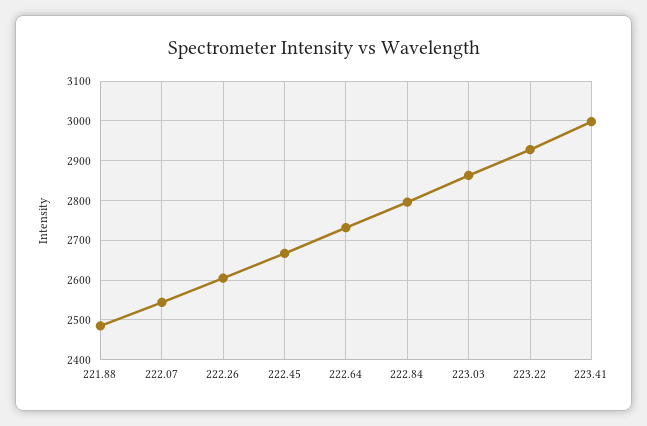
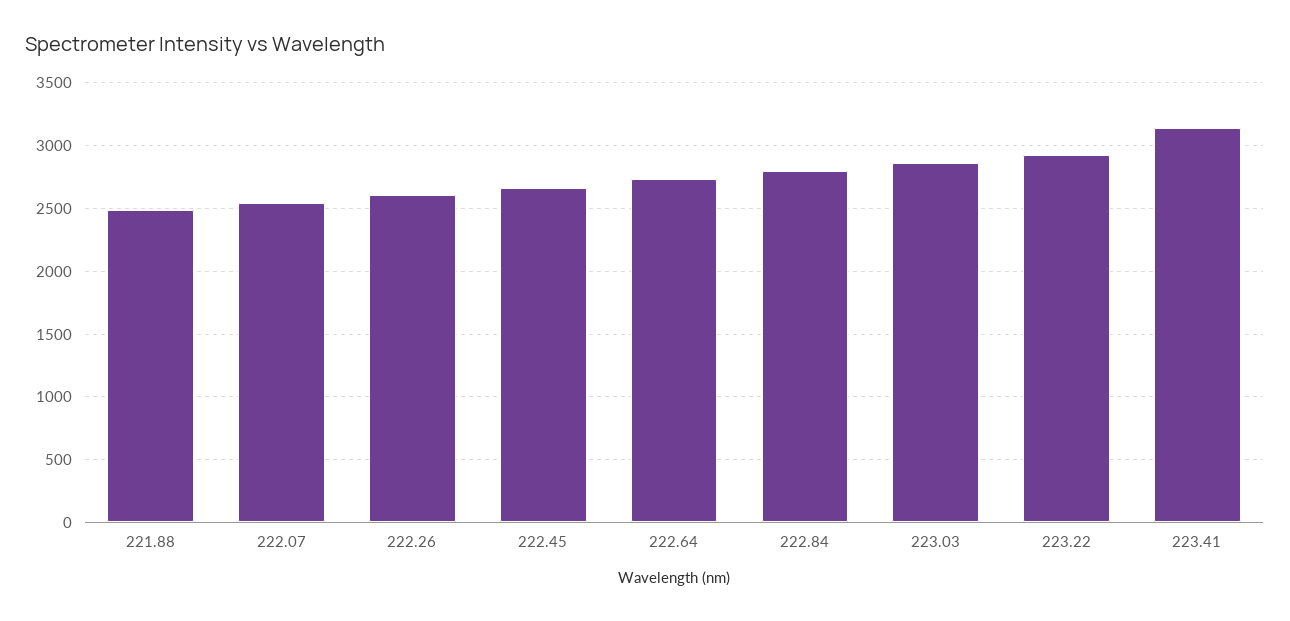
223.41: 3000 -> 3150

